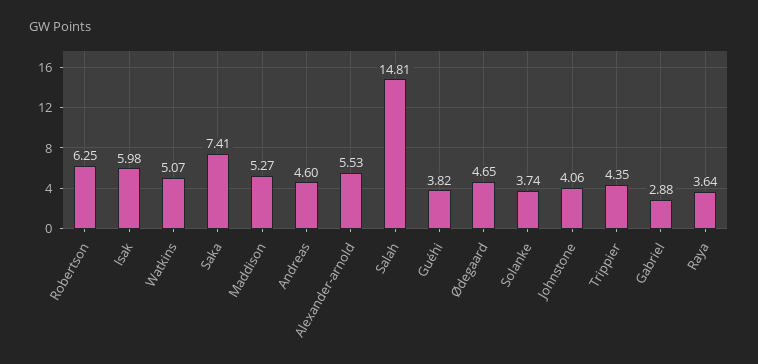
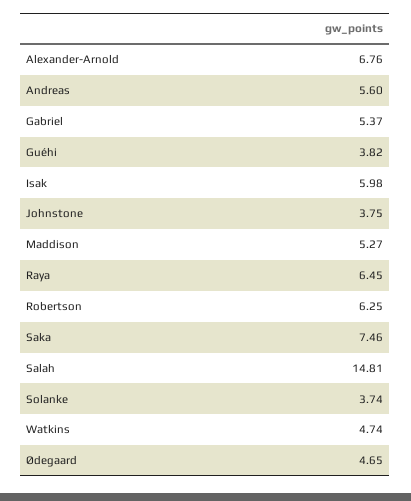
Watkins: 5.07 -> 4.74
Saka: 7.41 -> 7.46
Andreas: 4.6 -> 5.6
Alexander-arnold: 5.53 -> 6.76
Johnstone: 4.06 -> 3.75
Trippier: 4.35 -> none
Gabriel: 2.88 -> 5.37
Raya: 3.64 -> 6.45

